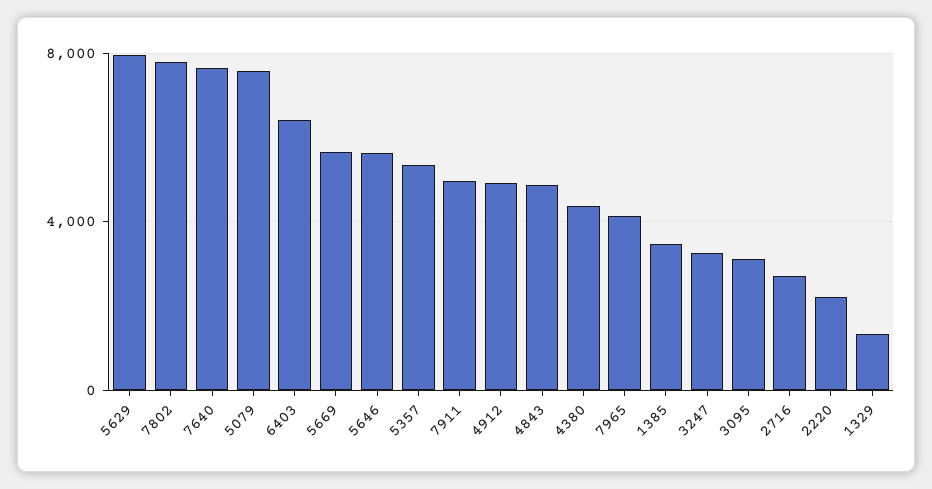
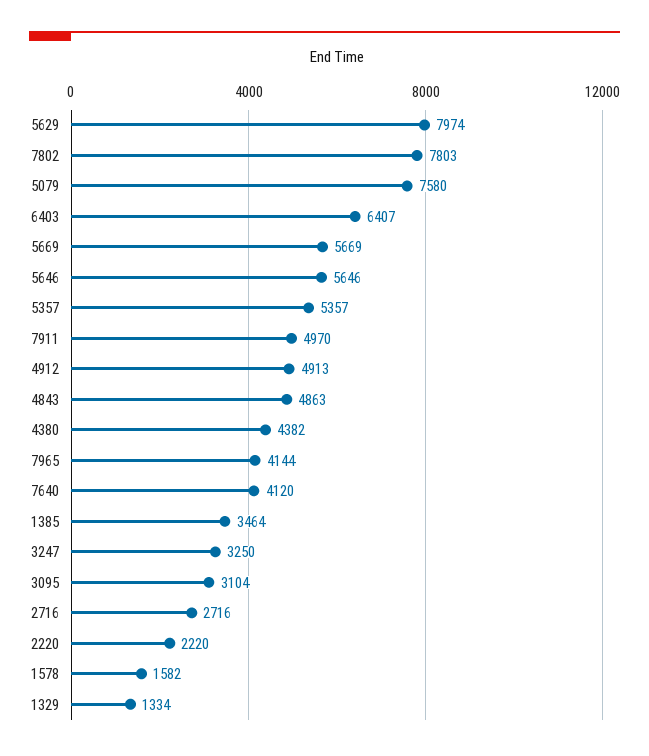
7640: 7500 -> 4120
1578: none -> 1582

